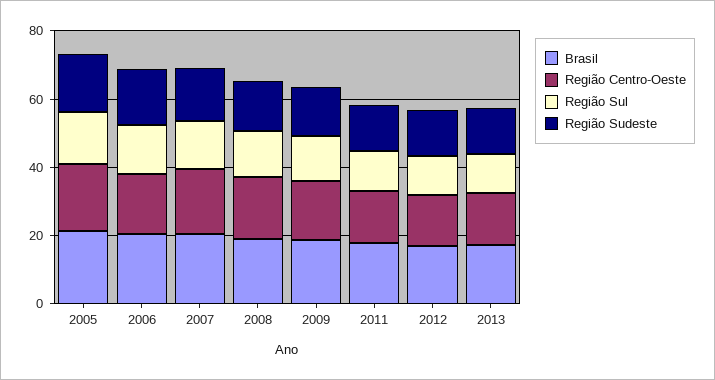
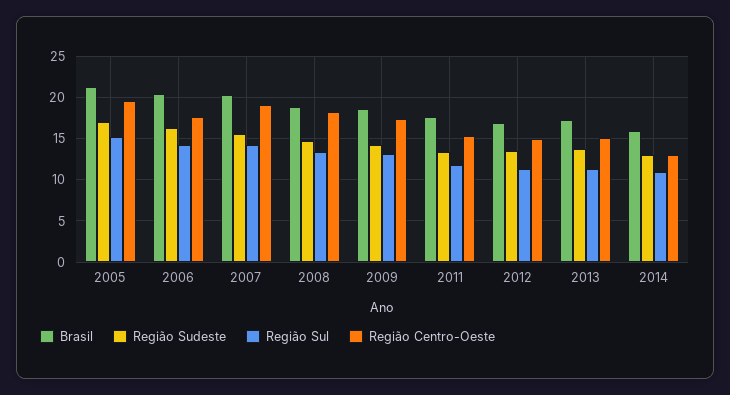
Brasil, 2014: none -> 16
Região Sudeste, 2014: none -> 13
Região Sul, 2014: none -> 11
Região Centro-Oeste, 2014: none -> 13

